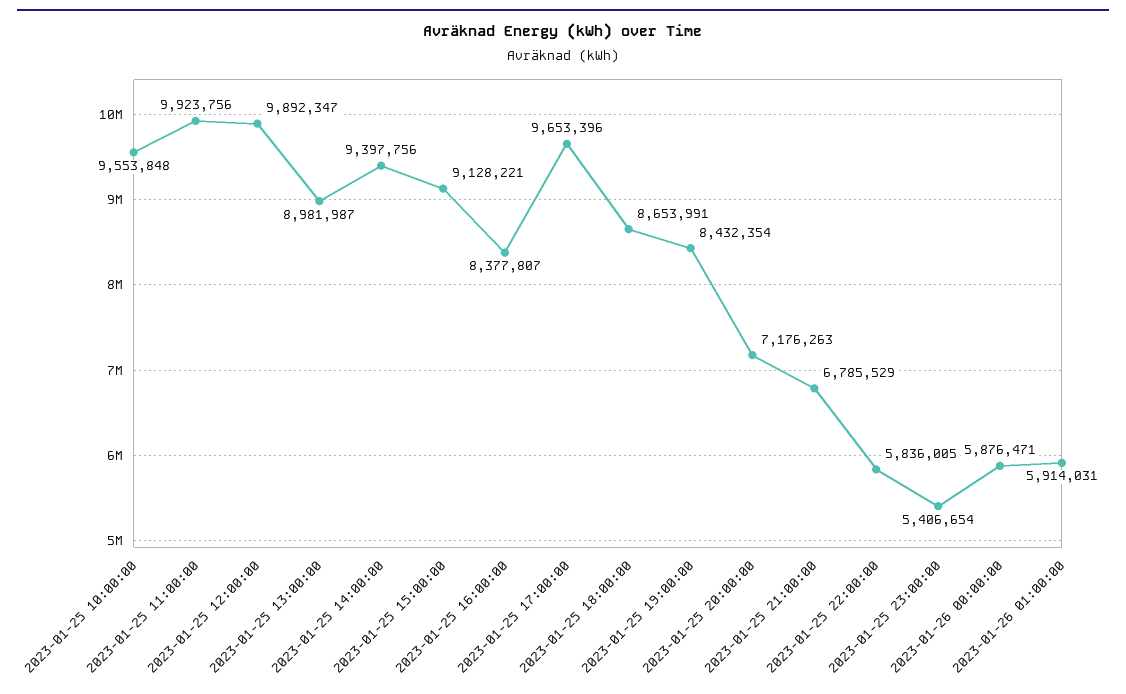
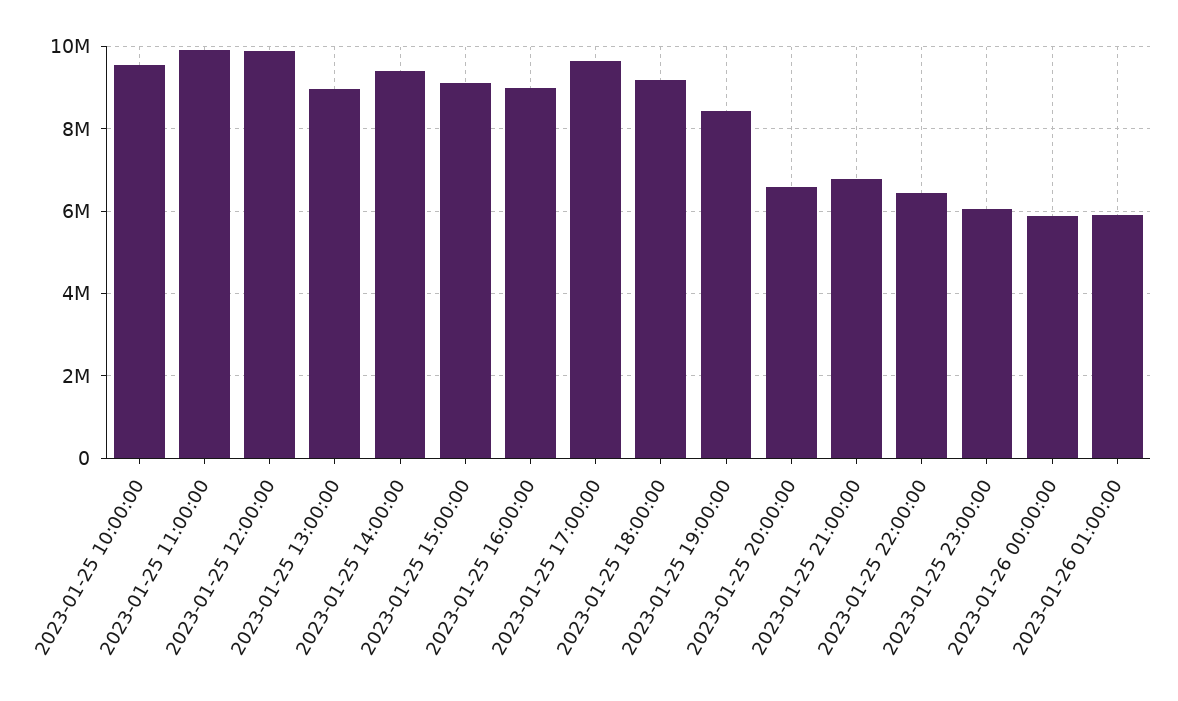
2023-01-25 16:00:00: 8377807 -> 9000000
2023-01-25 18:00:00: 8653991 -> 9200000
2023-01-25 20:00:00: 7176263 -> 6600000
2023-01-25 22:00:00: 5836005 -> 6400000
2023-01-25 23:00:00: 5406654 -> 6000000

